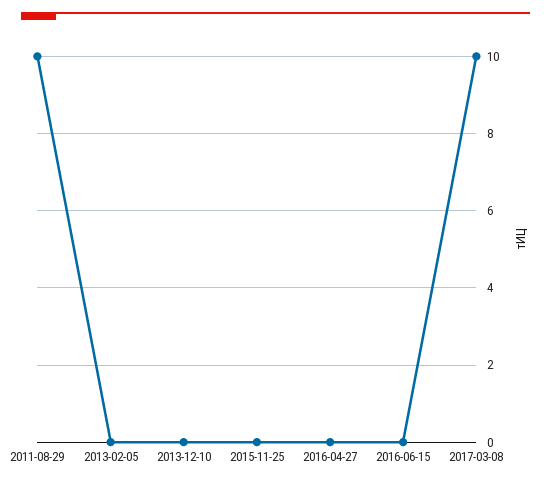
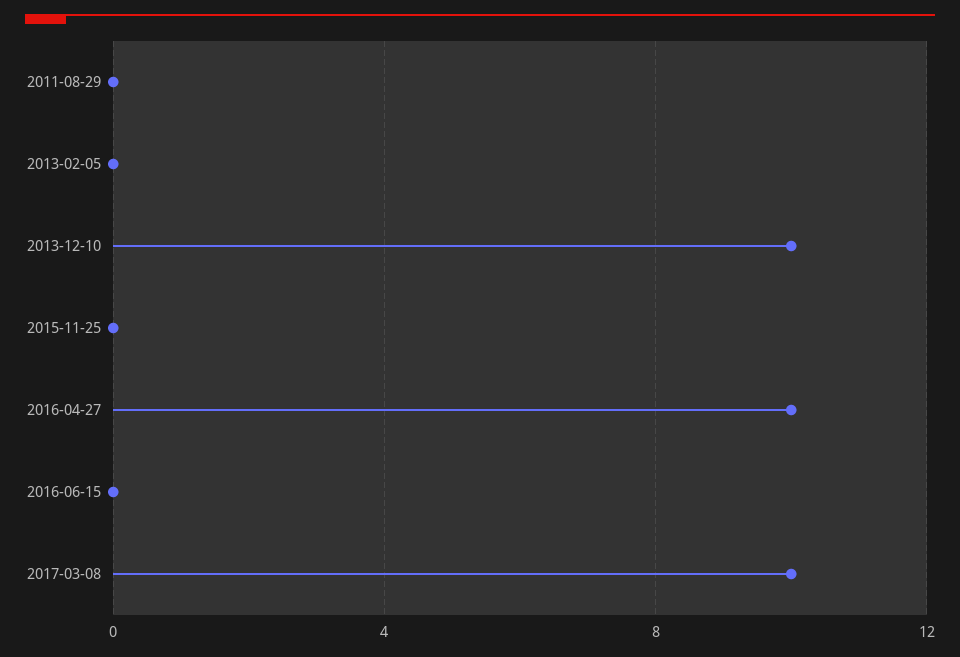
2011-08-29: 10 -> 0
2013-12-10: 0 -> 10
2016-04-27: 0 -> 10

